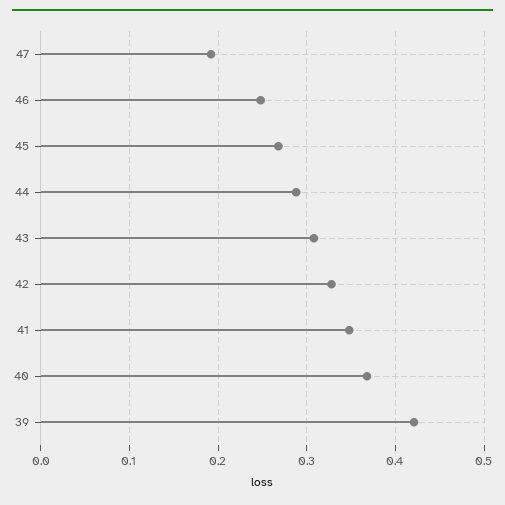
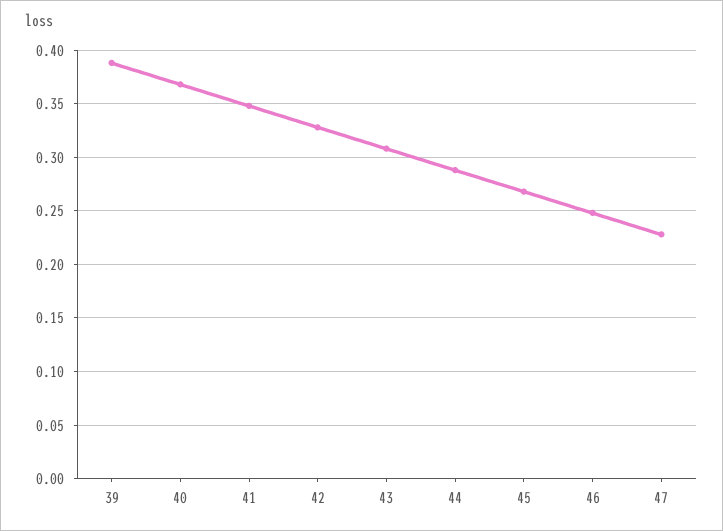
47: 0.19 -> 0.23
39: 0.42 -> 0.39

